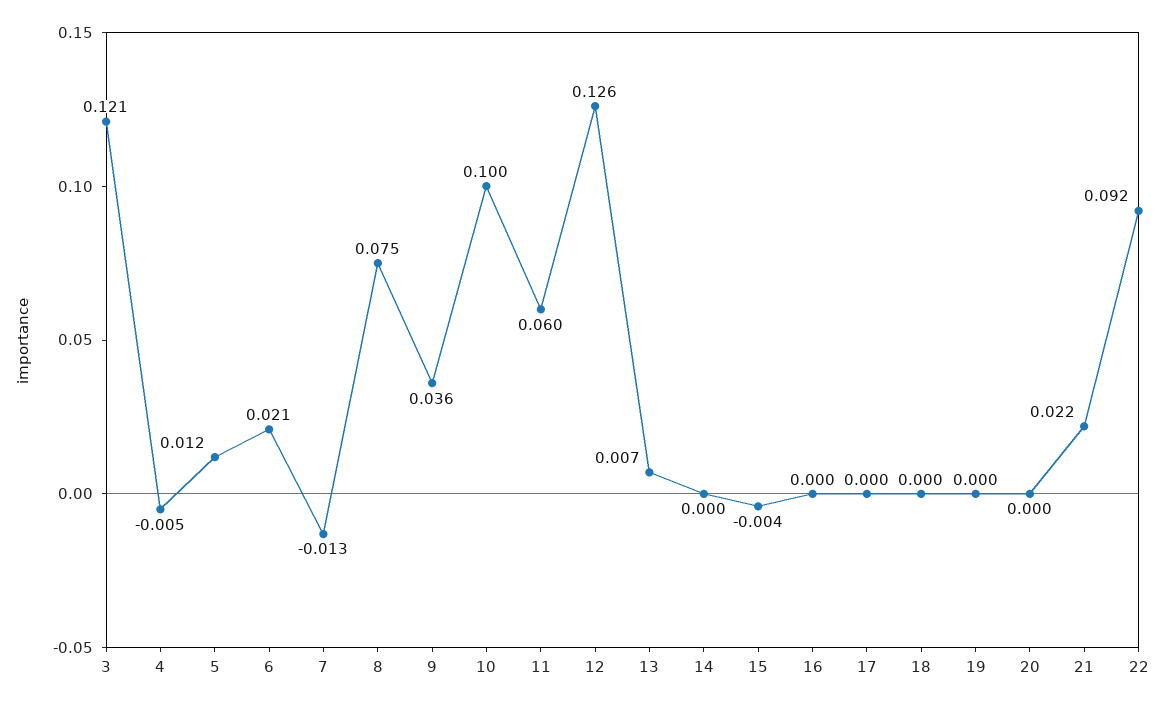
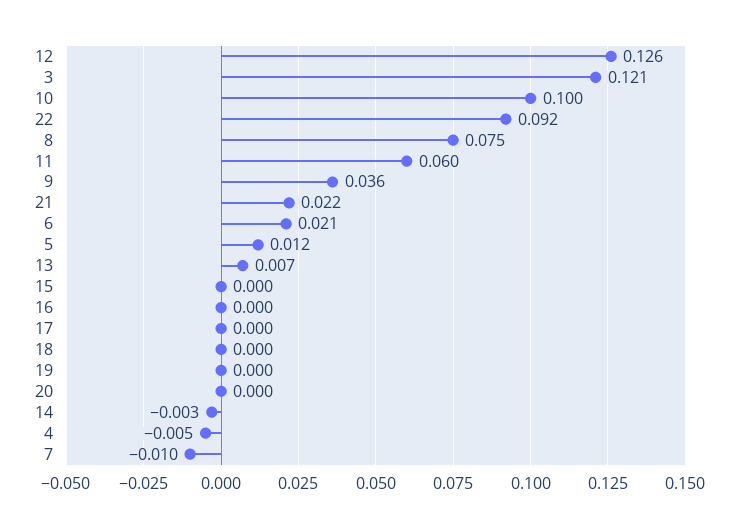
7: -0.013 -> -0.01
14: 0 -> -0.003
15: -0.004 -> 0

